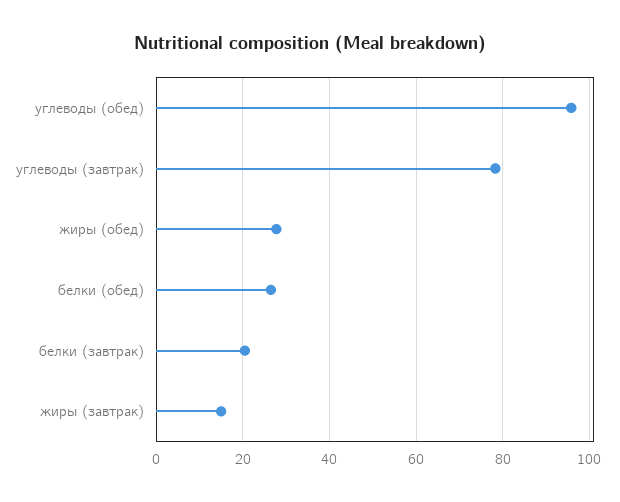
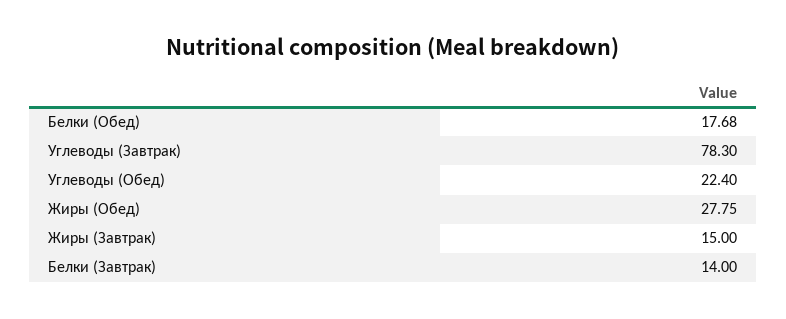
углеводы (обед): 96 -> 22.4
белки (обед): 26 -> 17.68
белки (завтрак): 20 -> 14

